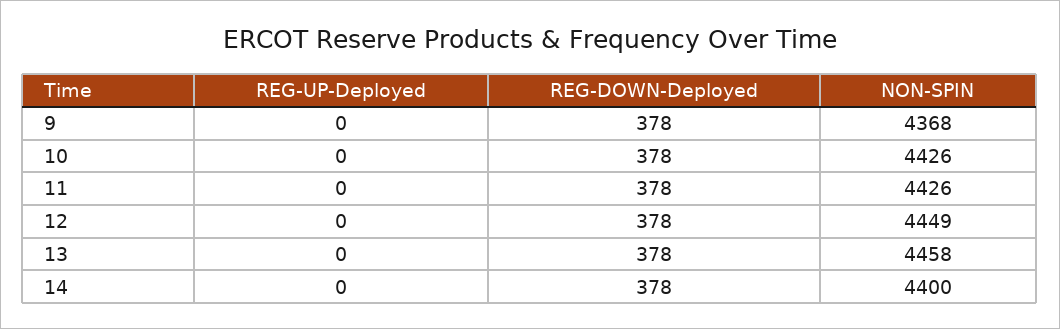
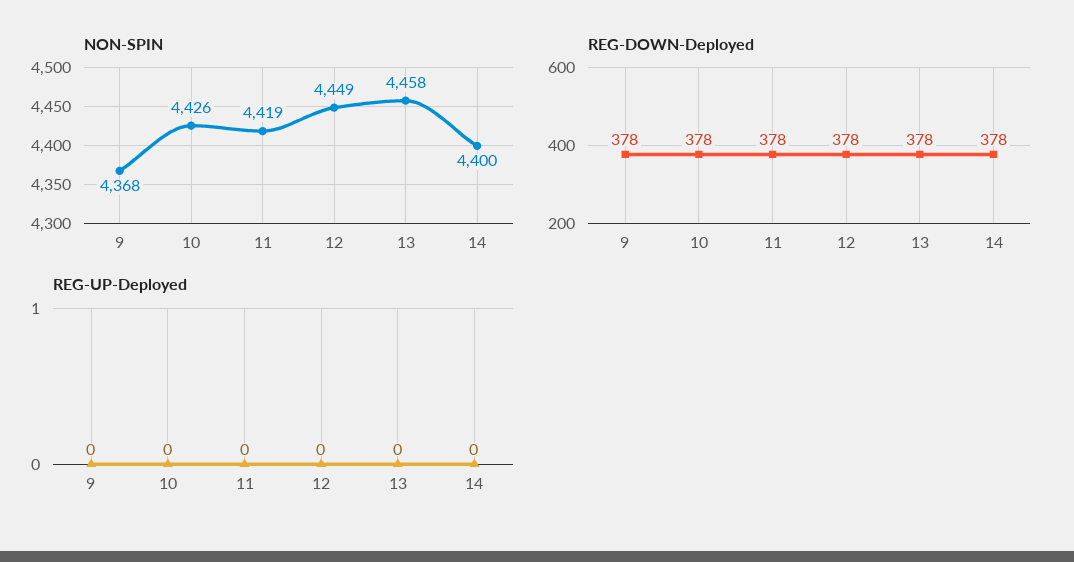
NON-SPIN, 11: 4426 -> 4419

